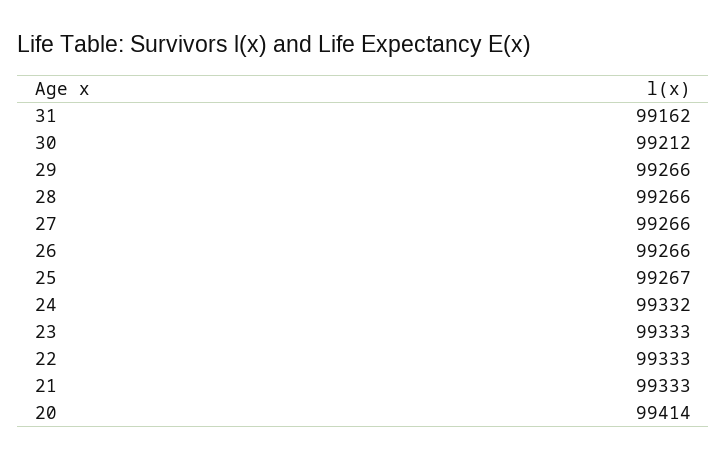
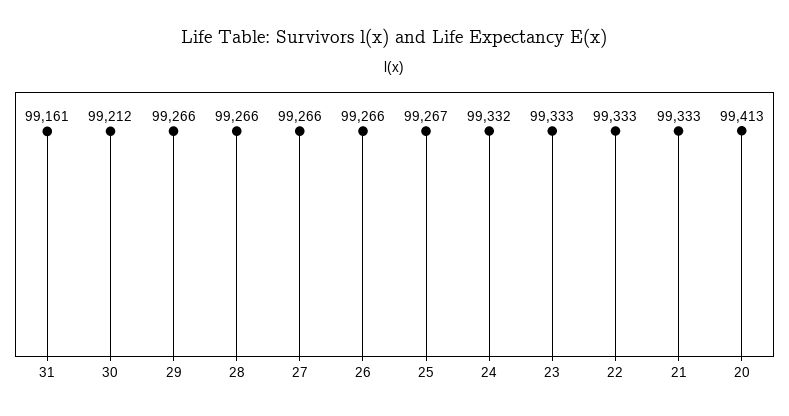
31: 99162 -> 99161
20: 99414 -> 99413

